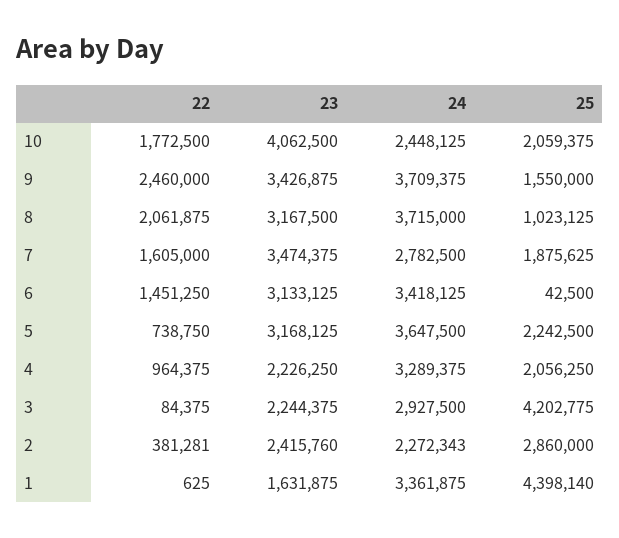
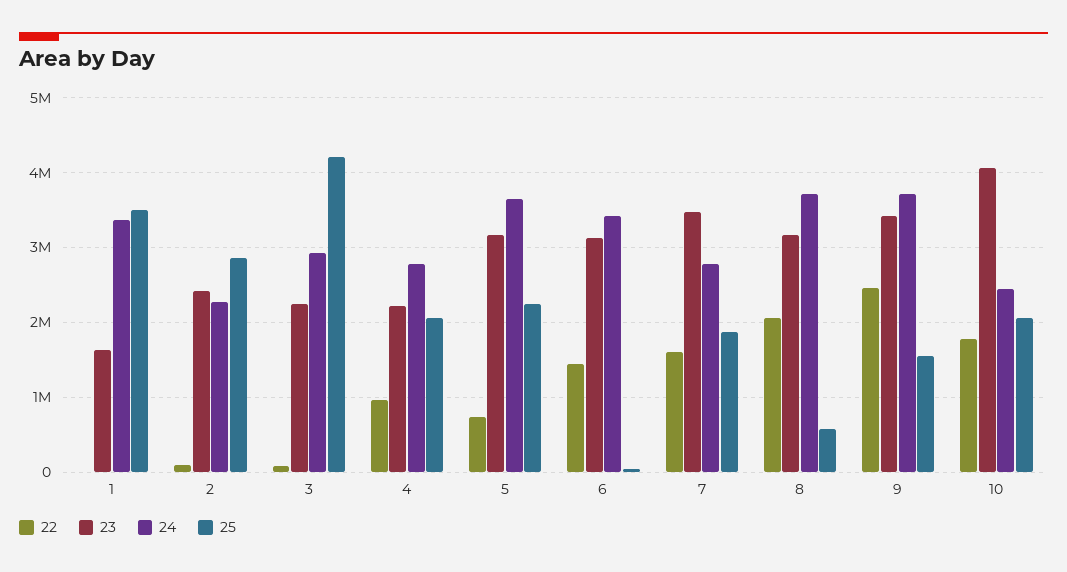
25, 8: 1023125 -> 600000
24, 4: 3289375 -> 2800000
22, 2: 381281 -> 100000
25, 1: 4398140 -> 3500000

